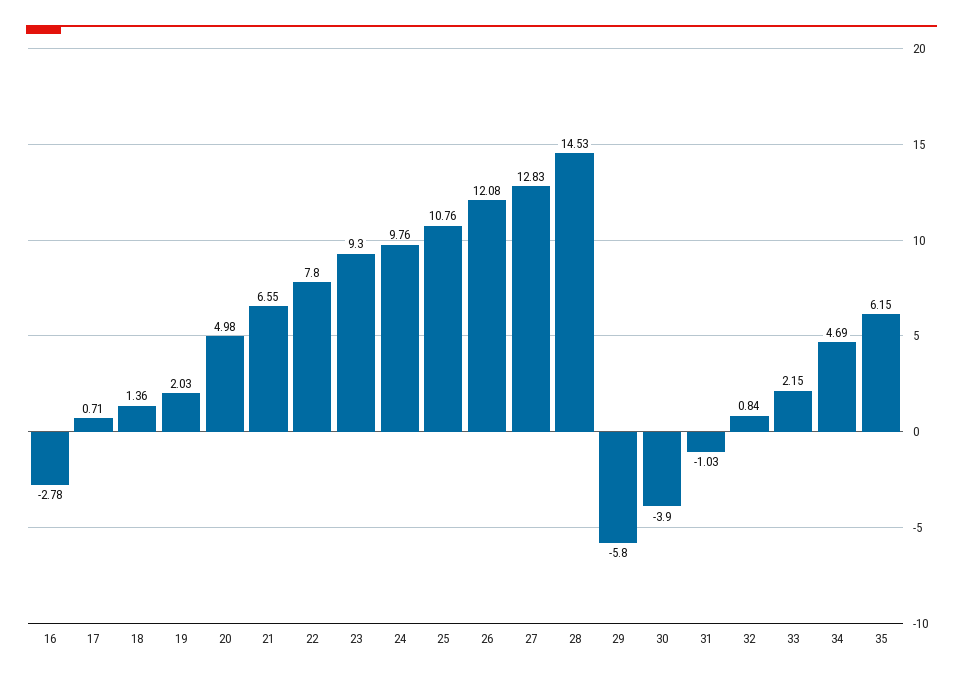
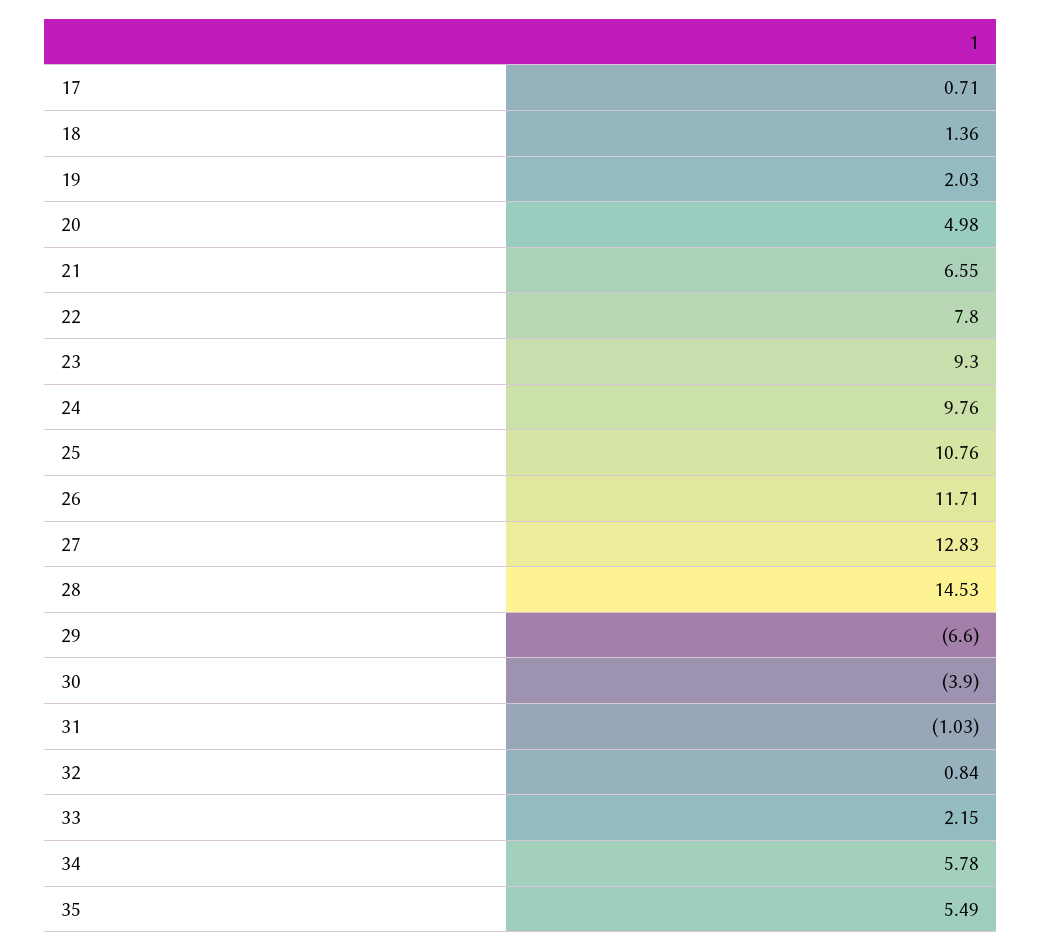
16: -2.78 -> none
26: 12.08 -> 11.71
29: -5.8 -> -6.6
34: 4.69 -> 5.78
35: 6.15 -> 5.49

